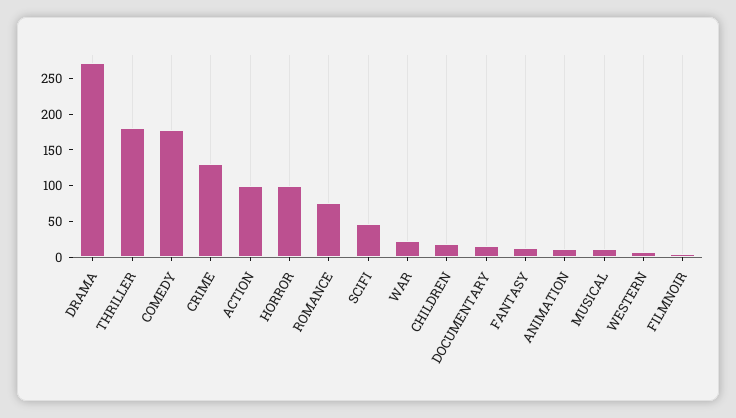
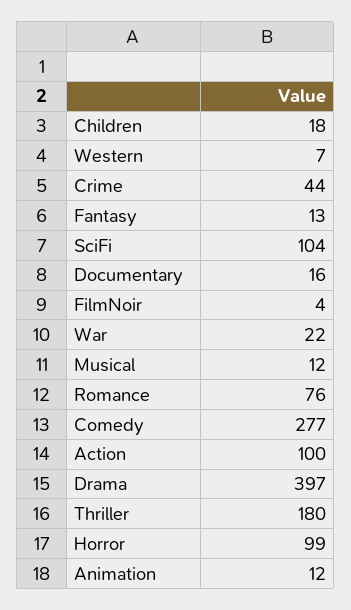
DRAMA: 275 -> 397
COMEDY: 175 -> 277
CRIME: 125 -> 44
SCIFI: 50 -> 104

